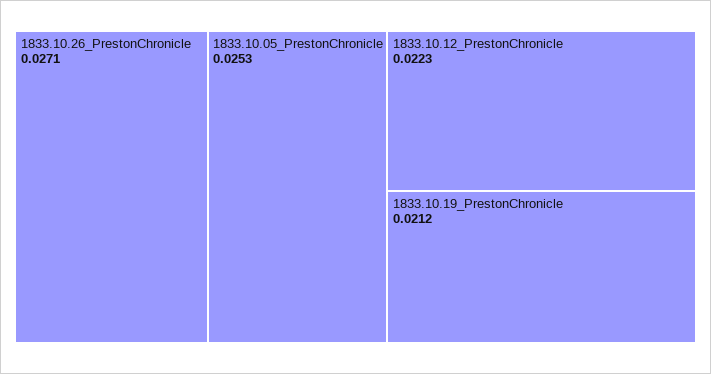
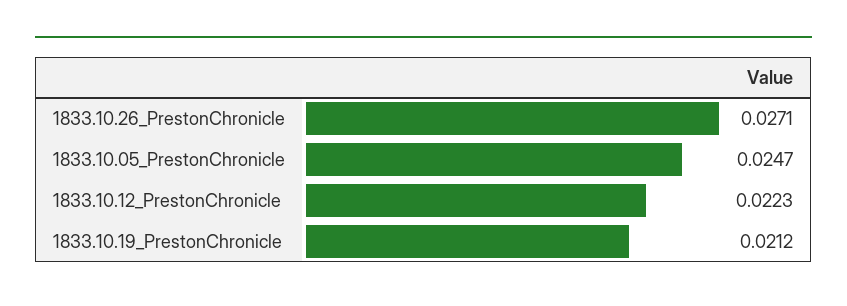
1833.10.05_PrestonChronicle: 0.0253 -> 0.0247

